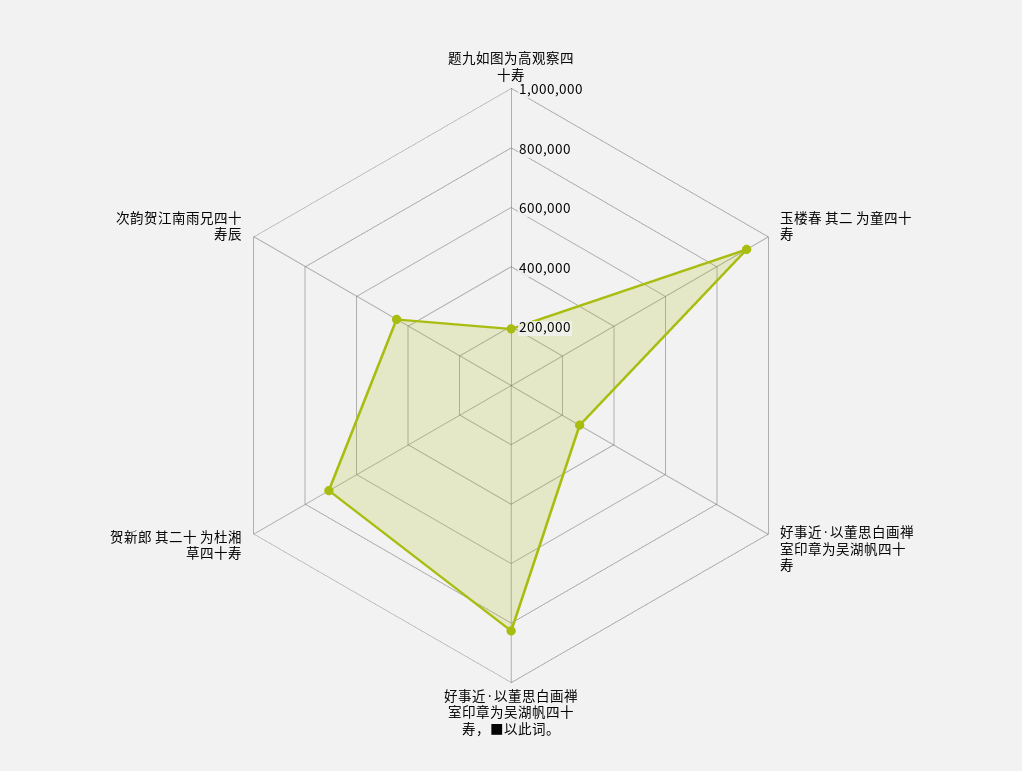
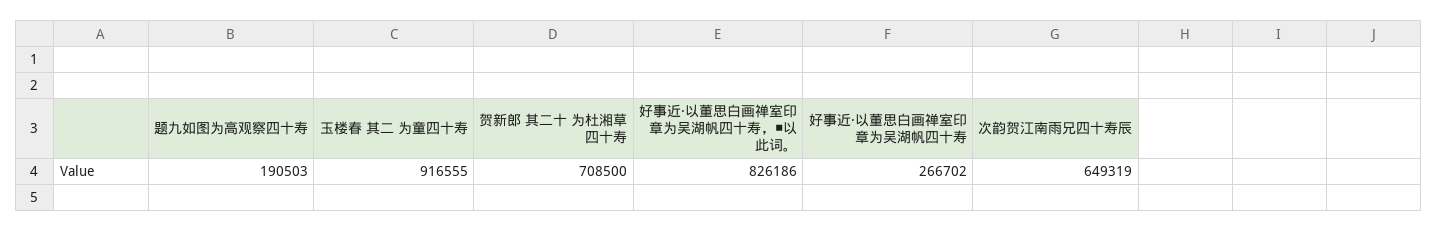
次韵贺江南雨兄四十寿辰: 450000 -> 649319

